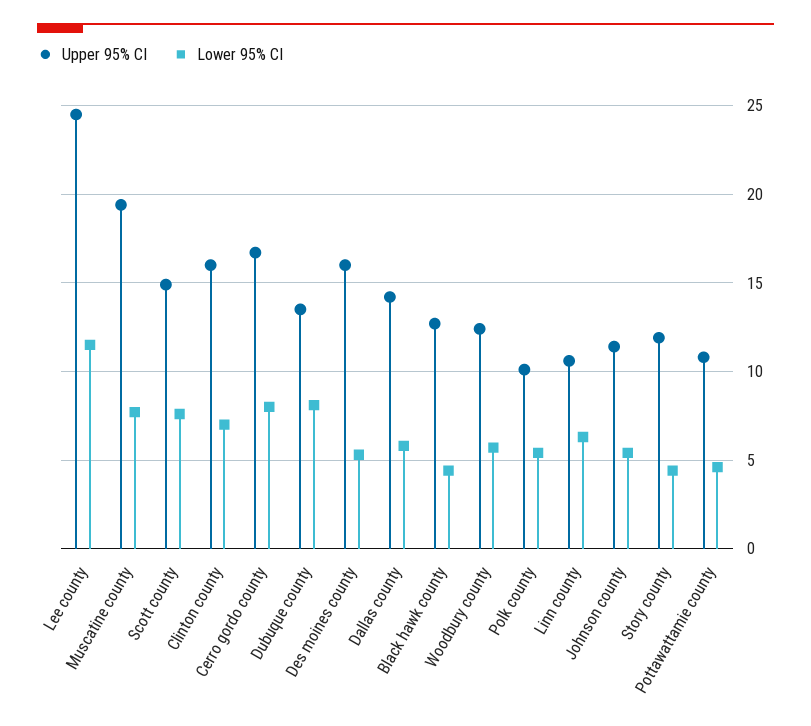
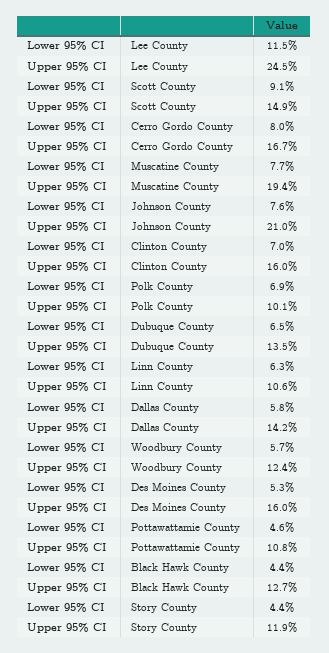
Lower 95% CI, Scott county: 7.5 -> 9.1
Lower 95% CI, Dubuque county: 8 -> 6.5
Lower 95% CI, Polk county: 5.5 -> 6.9
Upper 95% CI, Johnson county: 11.5 -> 21
Lower 95% CI, Johnson county: 5.5 -> 7.6

